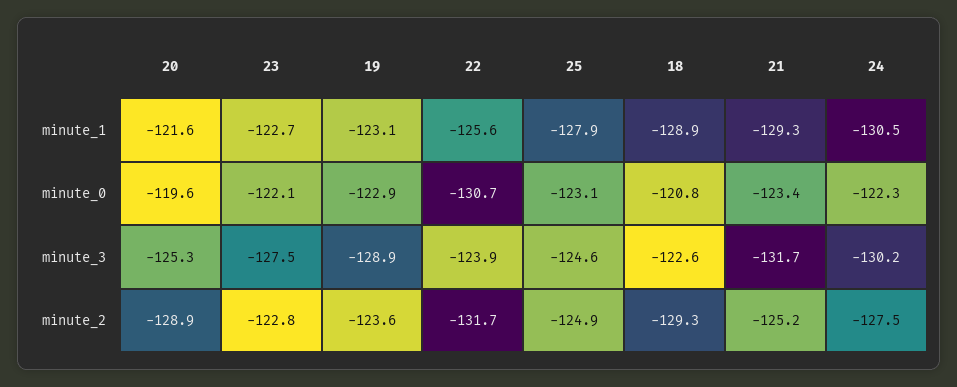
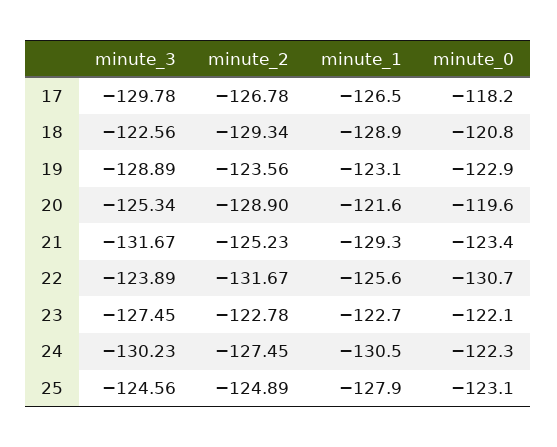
17, minute_3: none -> -129.78
17, minute_2: none -> -126.78
17, minute_1: none -> -126.5
17, minute_0: none -> -118.2

